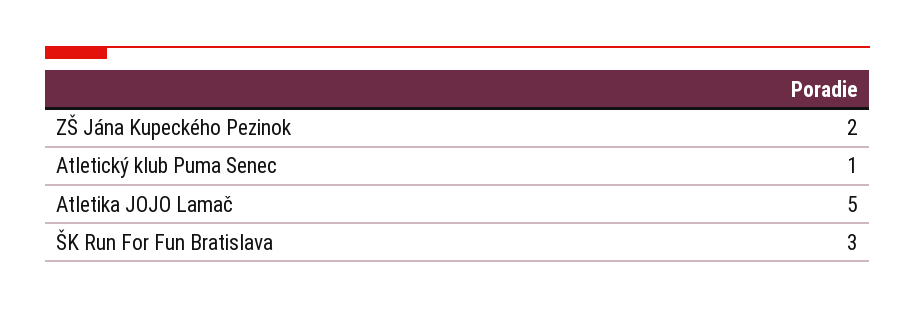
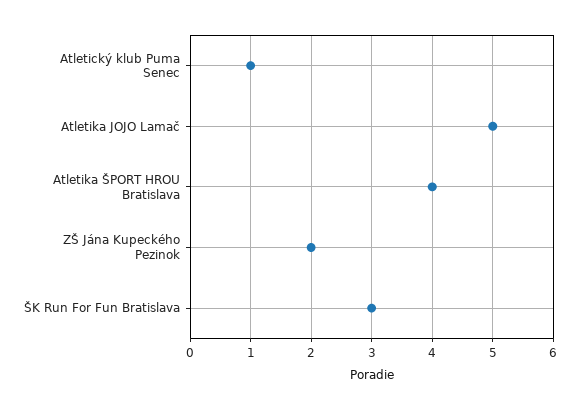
Atletika ŠPORT HROU Bratislava: none -> 4

